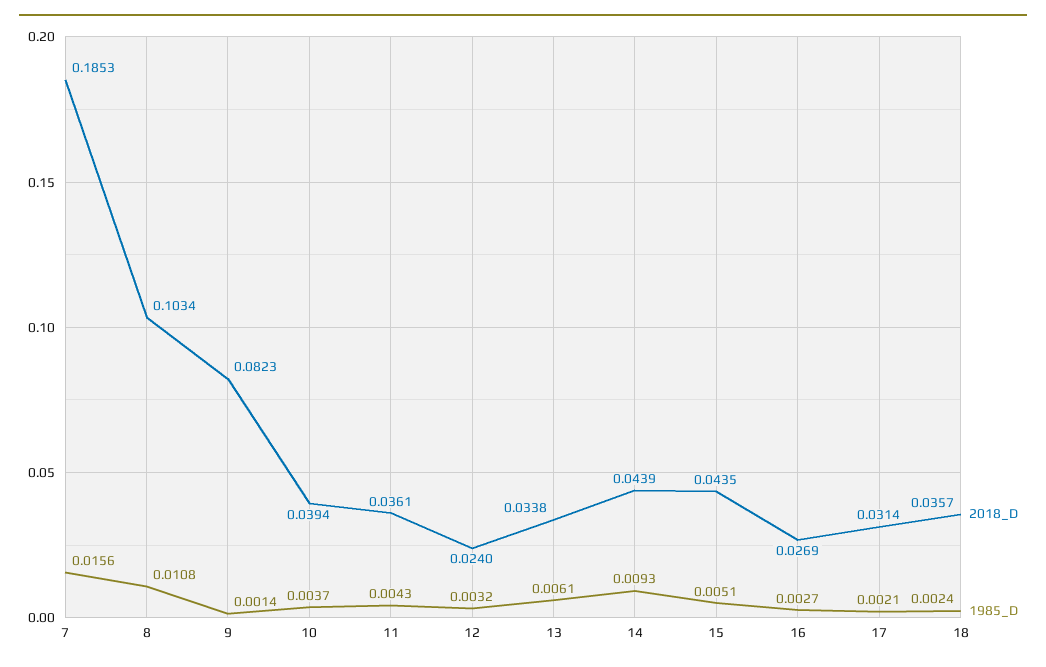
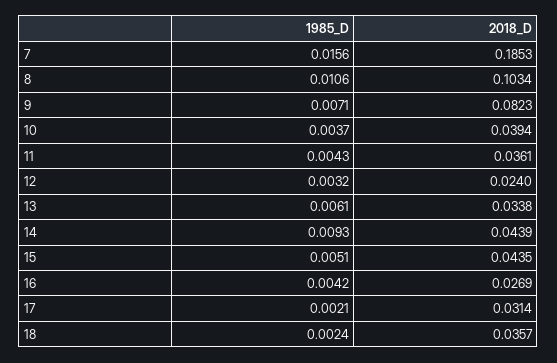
1985_D, 8: 0.0108 -> 0.0106
1985_D, 9: 0.0014 -> 0.0071
1985_D, 16: 0.0027 -> 0.0042

